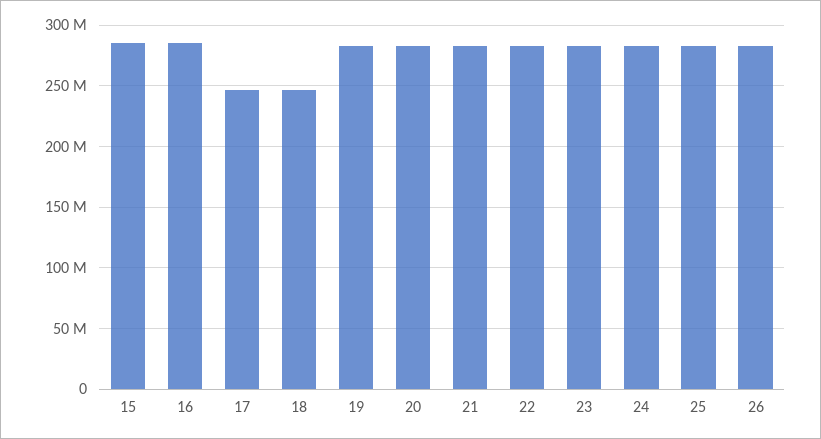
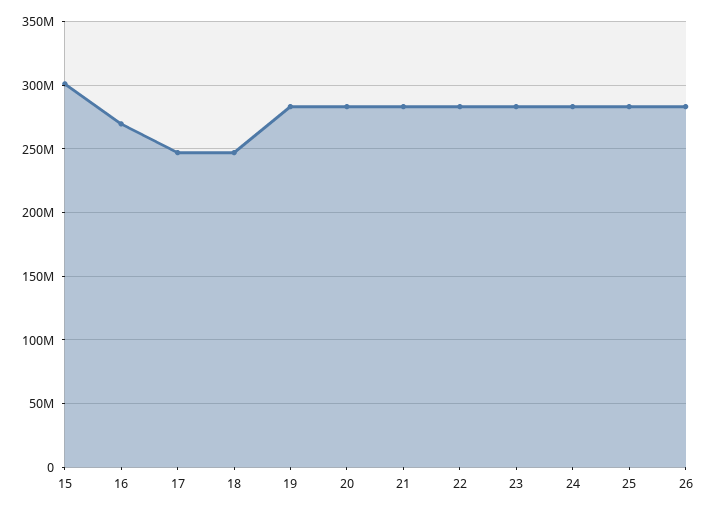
15: 285000000 -> 300000000
16: 285000000 -> 270000000

